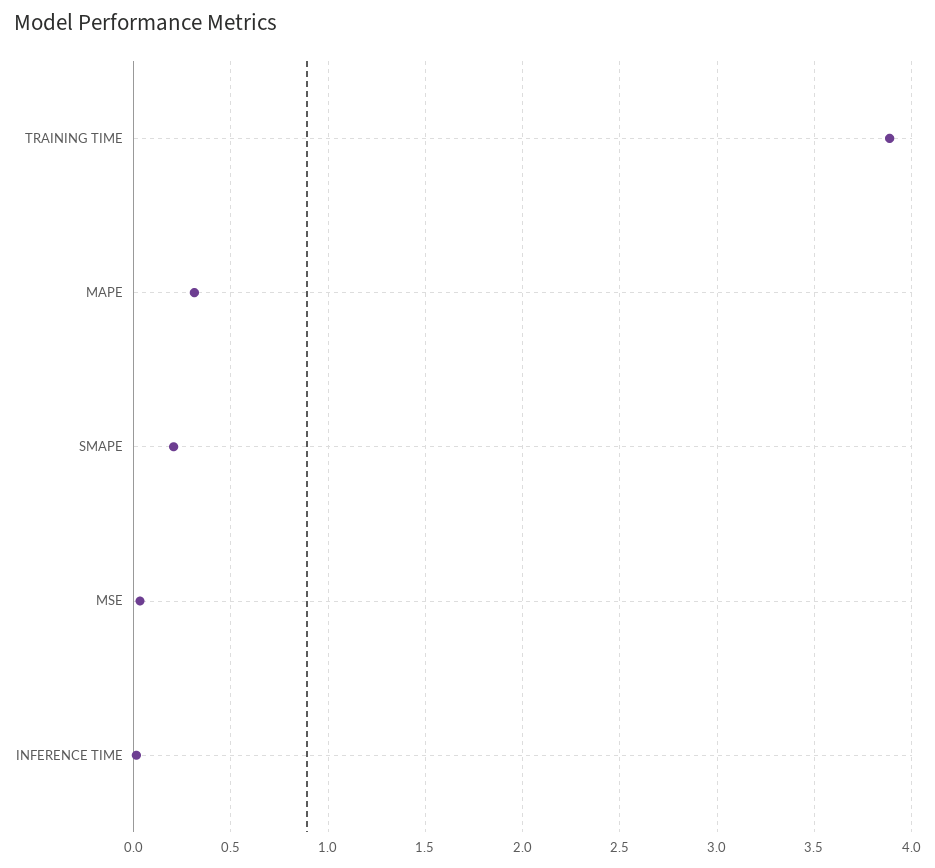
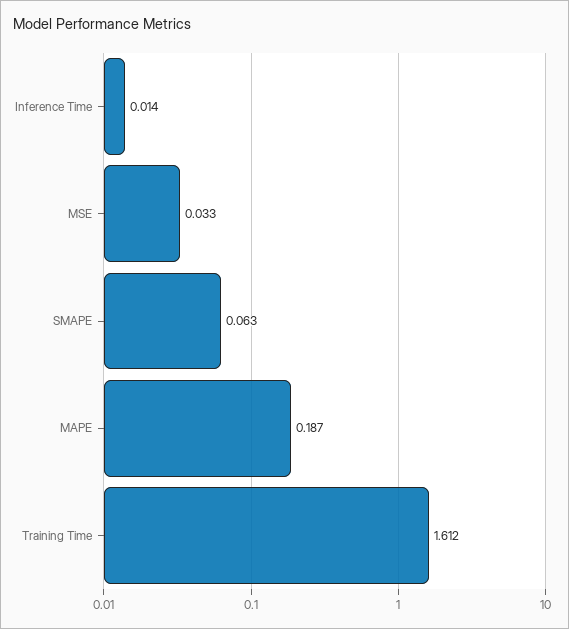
TRAINING TIME: 3.9 -> 1.612
MAPE: 0.3 -> 0.187
SMAPE: 0.2 -> 0.063

